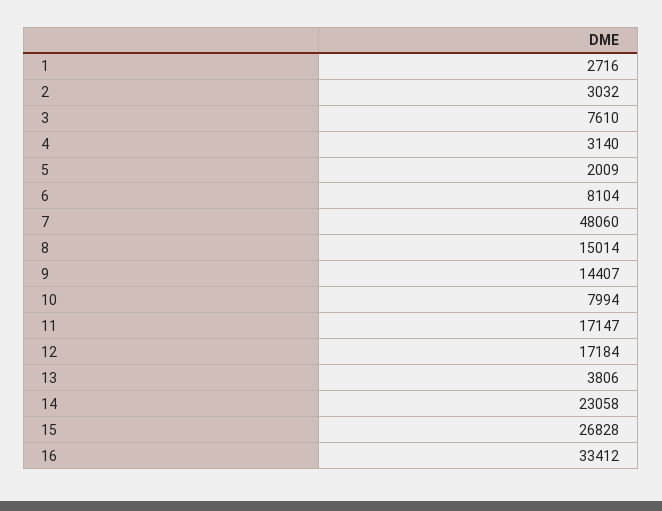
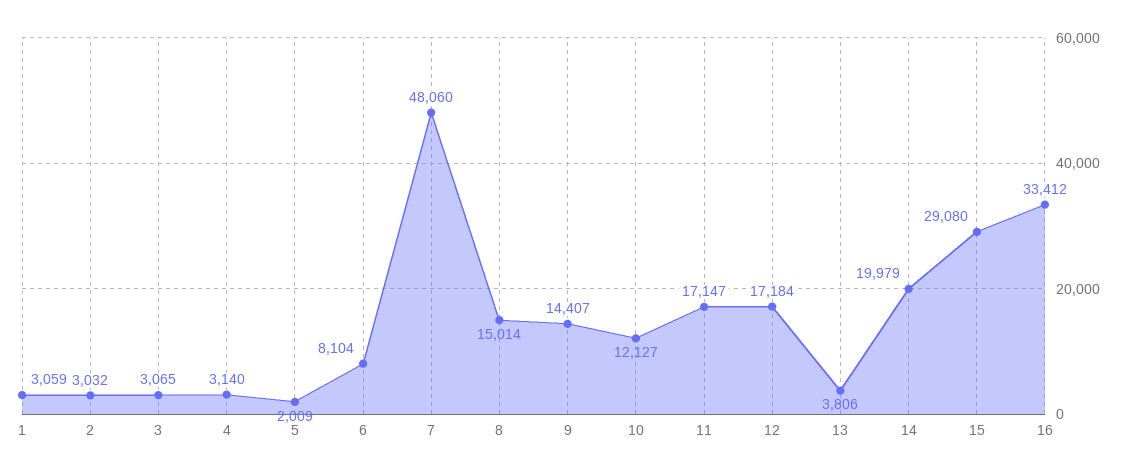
1: 2716 -> 3059
3: 7610 -> 3065
10: 7994 -> 12127
14: 23058 -> 19979
15: 26828 -> 29080

